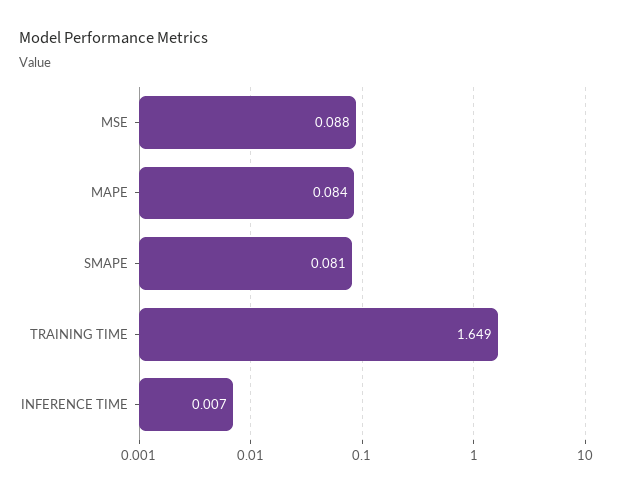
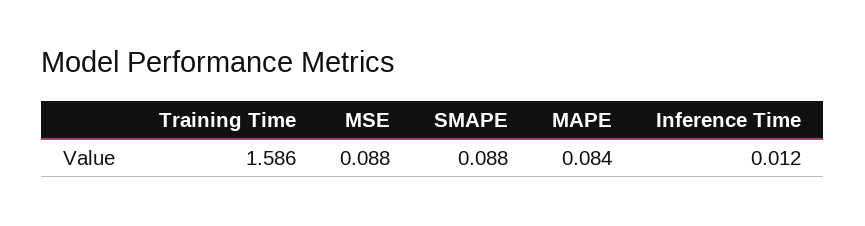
SMAPE: 0.081 -> 0.088
TRAINING TIME: 1.649 -> 1.586
INFERENCE TIME: 0.007 -> 0.012

